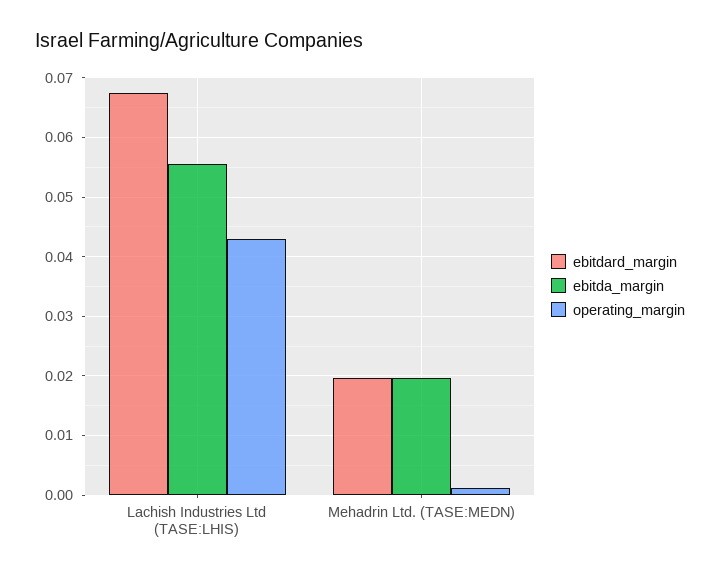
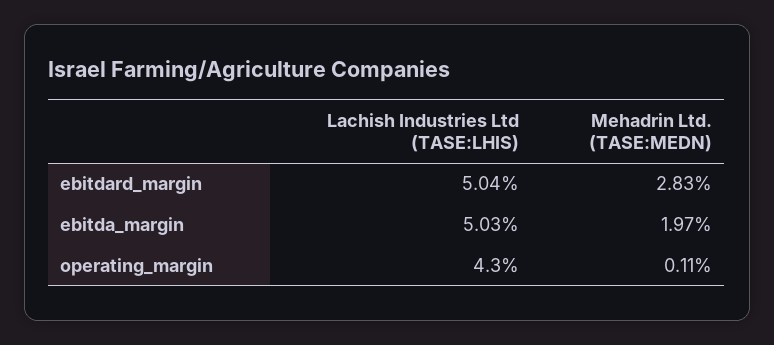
ebitdard_margin, Lachish Industries Ltd (TASE:LHIS): 0.068 -> 0.0504
ebitda_margin, Lachish Industries Ltd (TASE:LHIS): 0.056 -> 0.0503
ebitdard_margin, Mehadrin Ltd. (TASE:MEDN): 0.02 -> 0.0283

